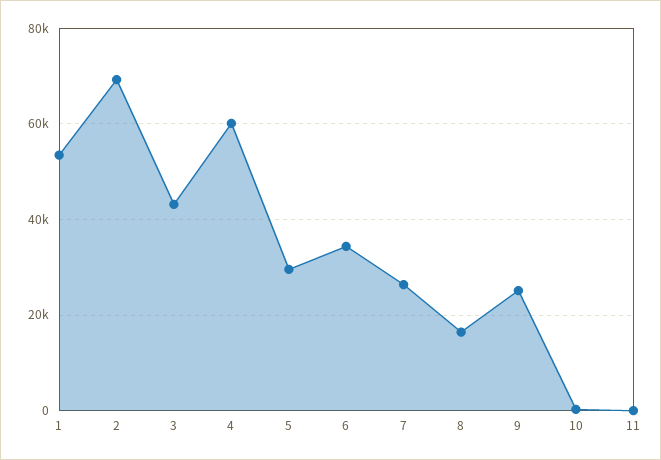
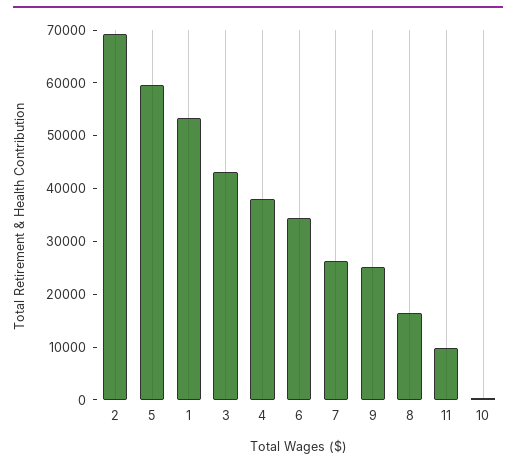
4: 60000 -> 38000
5: 30000 -> 60000
11: 0 -> 10000

